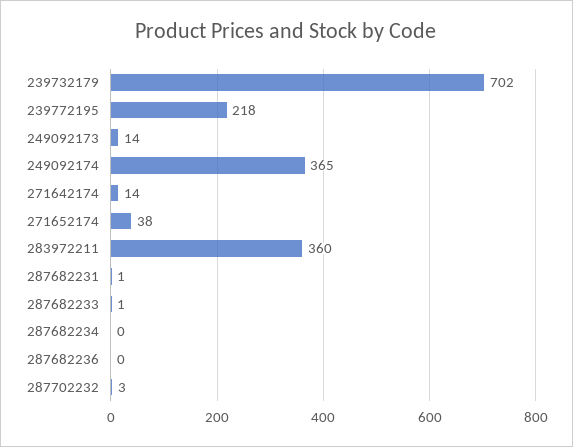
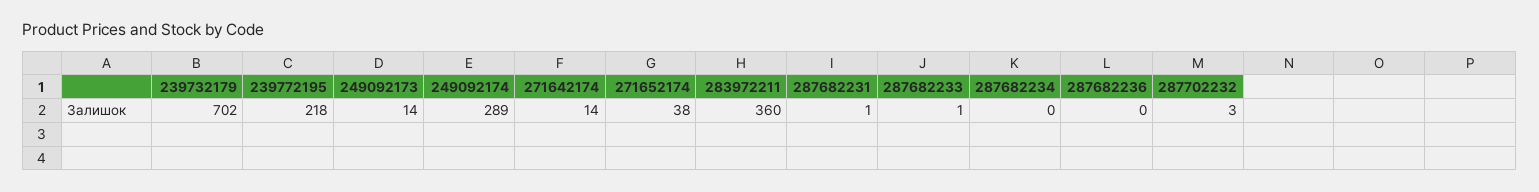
249092174: 365 -> 289

